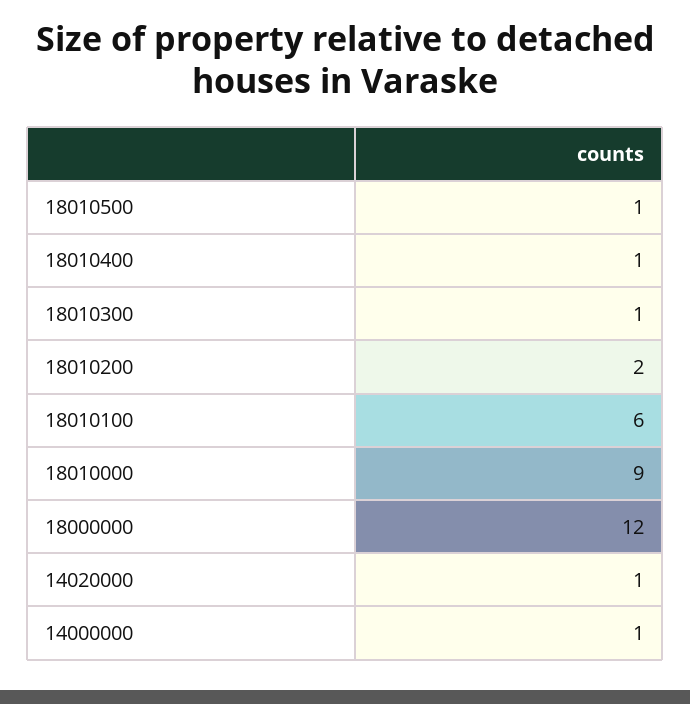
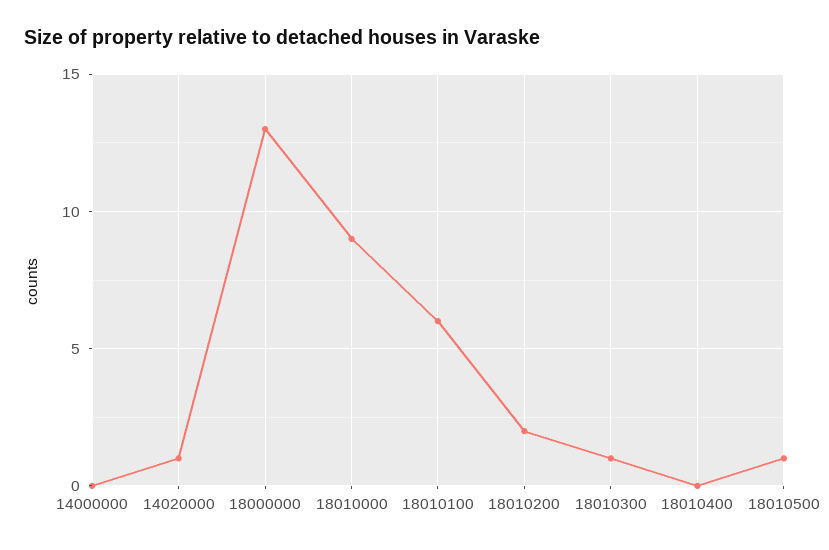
18010400: 1 -> 0
18000000: 12 -> 13
14000000: 1 -> 0

